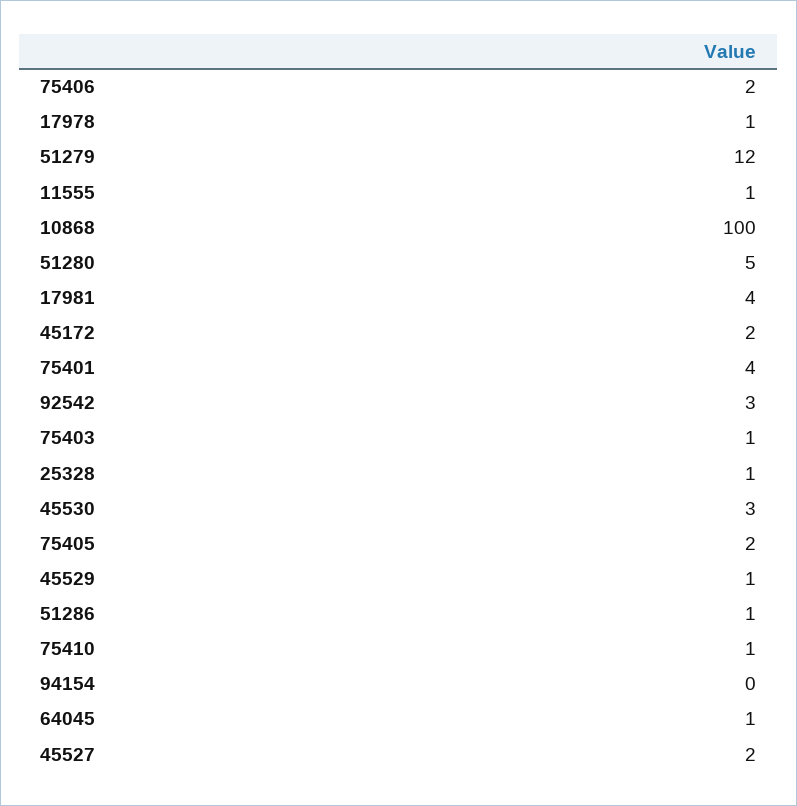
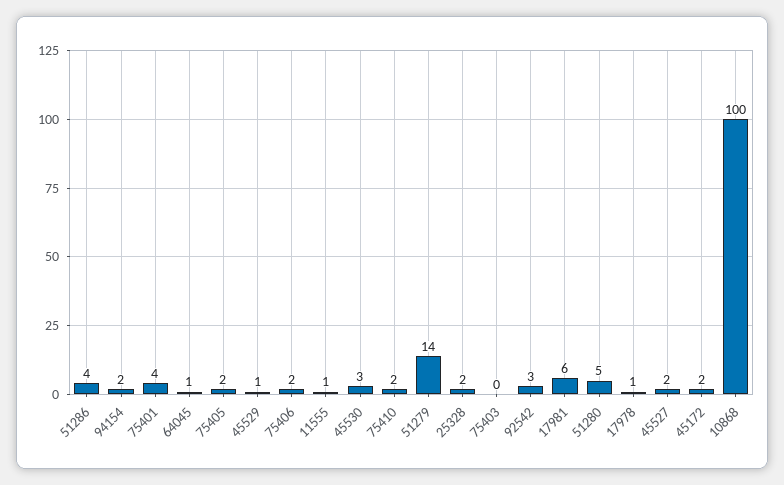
51279: 12 -> 14
17981: 4 -> 6
75403: 1 -> 0
25328: 1 -> 2
51286: 1 -> 4
75410: 1 -> 2
94154: 0 -> 2

